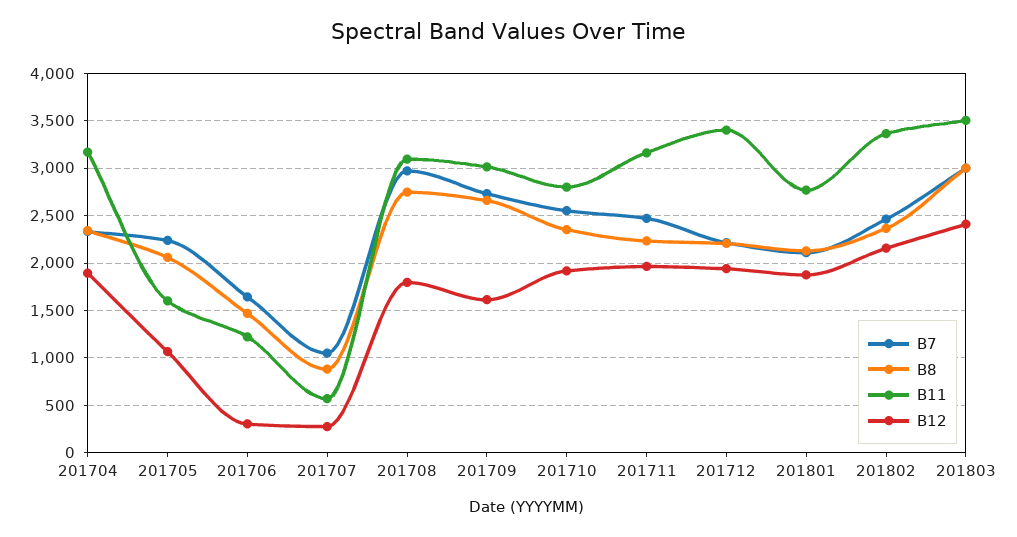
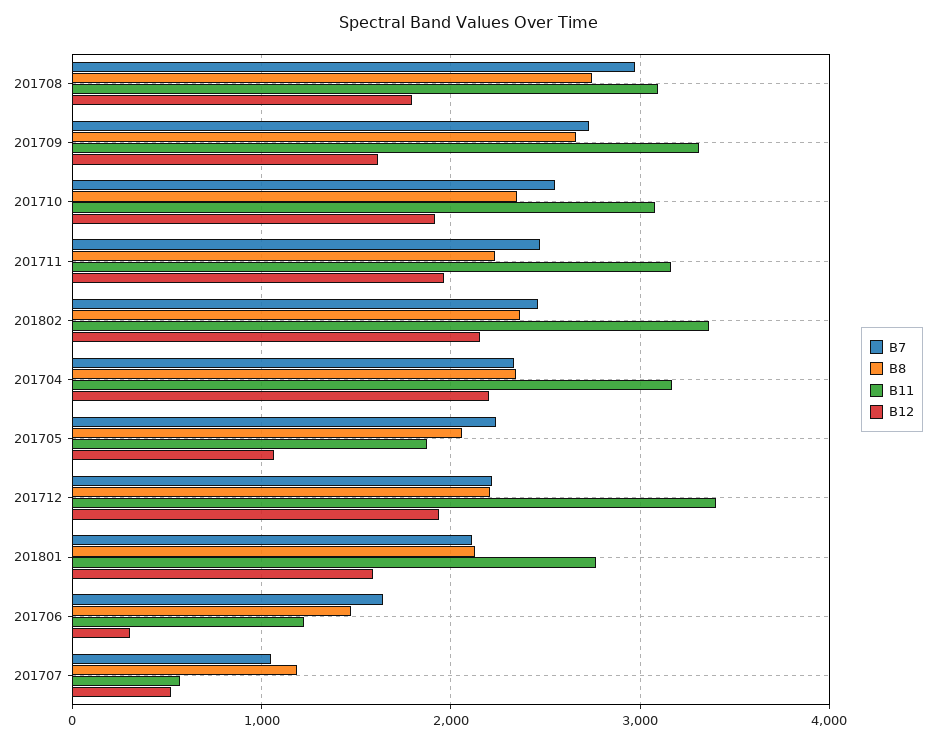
B12, 201704: 1900 -> 2200
B11, 201705: 1600 -> 1900
B8, 201707: 900 -> 1200
B12, 201707: 300 -> 500
B11, 201709: 3000 -> 3300
B11, 201710: 2800 -> 3100
B12, 201801: 1900 -> 1600
B7, 201803: 3000 -> none
B8, 201803: 3000 -> none
B11, 201803: 3500 -> none
B12, 201803: 2400 -> none

